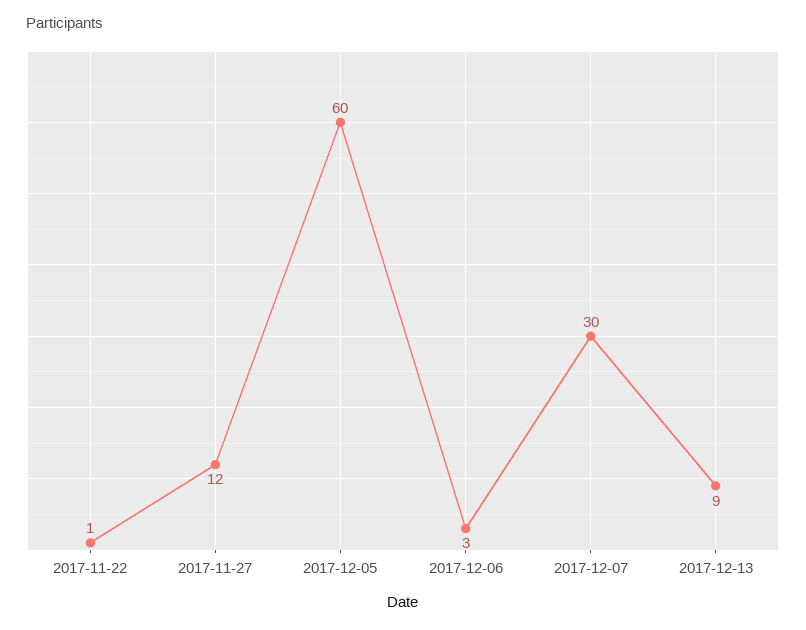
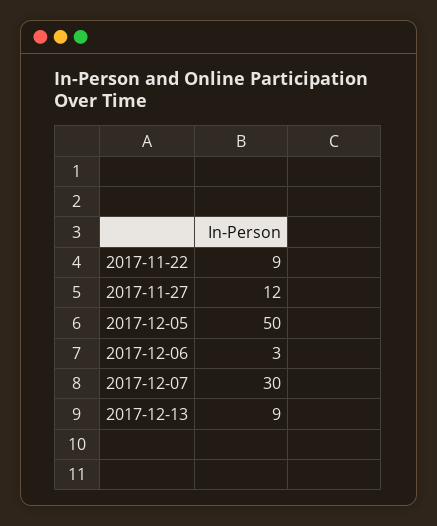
2017-11-22: 1 -> 9
2017-12-05: 60 -> 50

